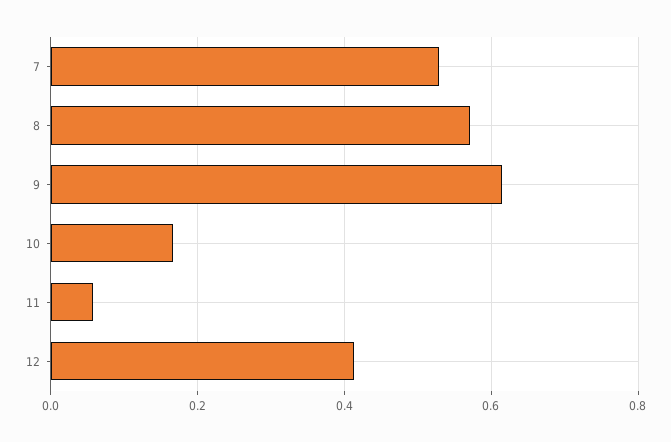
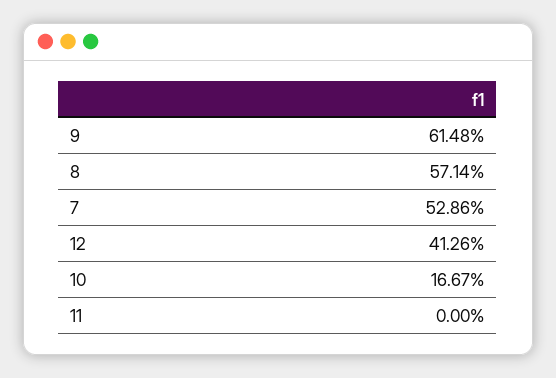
11: 0.06 -> 0

